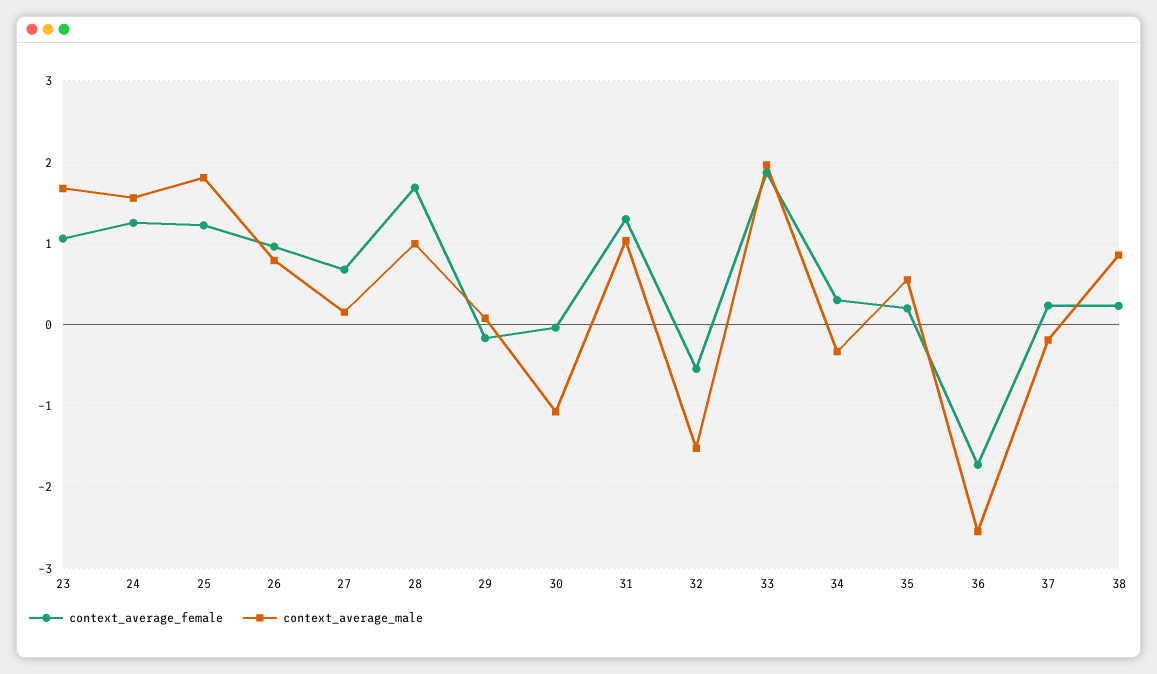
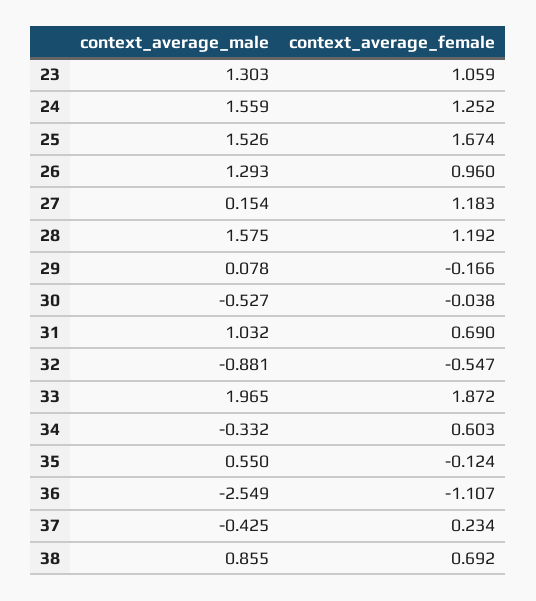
context_average_male, 23: 1.7 -> 1.303
context_average_female, 25: 1.2 -> 1.674
context_average_male, 25: 1.8 -> 1.526
context_average_male, 26: 0.8 -> 1.293
context_average_female, 27: 0.7 -> 1.183
context_average_female, 28: 1.7 -> 1.192
context_average_male, 28: 1 -> 1.575
context_average_male, 30: -1.1 -> -0.527
context_average_female, 31: 1.3 -> 0.69
context_average_male, 32: -1.5 -> -0.881
context_average_female, 34: 0.3 -> 0.603
context_average_female, 35: 0.2 -> -0.124
context_average_female, 36: -1.7 -> -1.107
context_average_male, 37: -0.2 -> -0.425
context_average_female, 38: 0.2 -> 0.692

